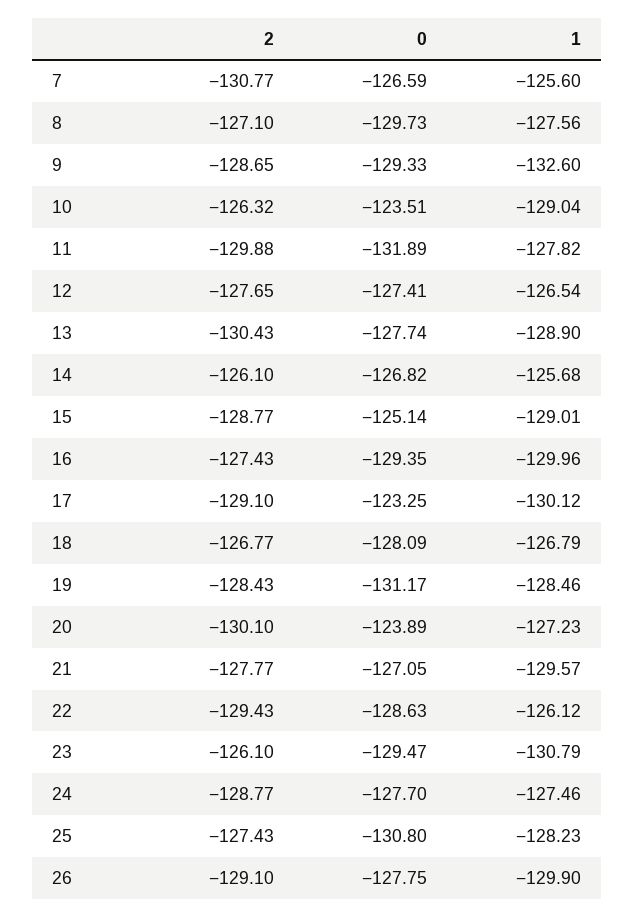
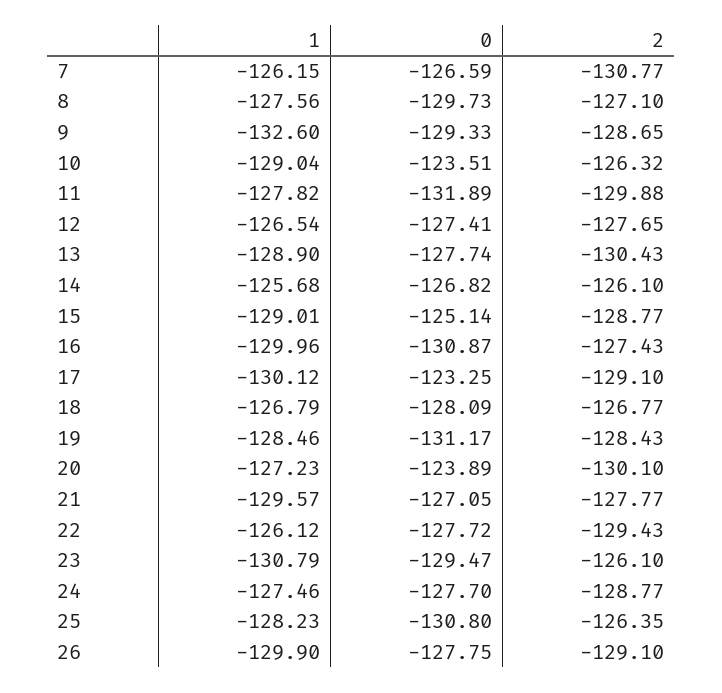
1, 7: -125.6 -> -126.15
0, 16: -129.35 -> -130.87
0, 22: -128.63 -> -127.72
2, 25: -127.43 -> -126.35

